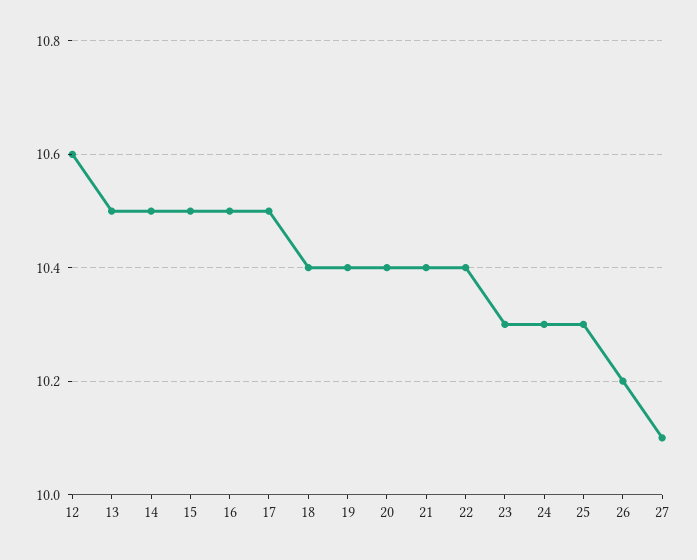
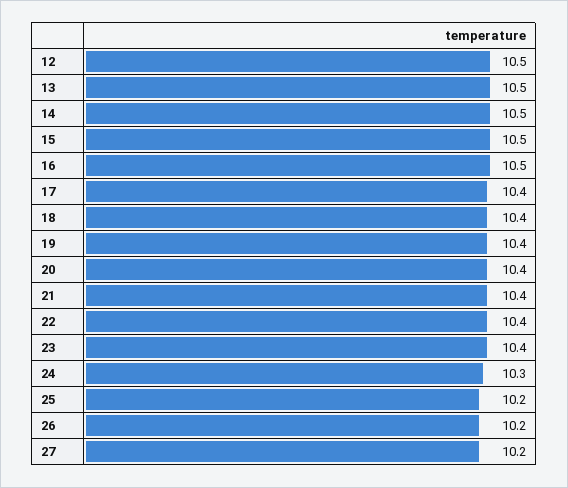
12: 10.6 -> 10.5
17: 10.5 -> 10.4
23: 10.3 -> 10.4
25: 10.3 -> 10.2
27: 10.1 -> 10.2

